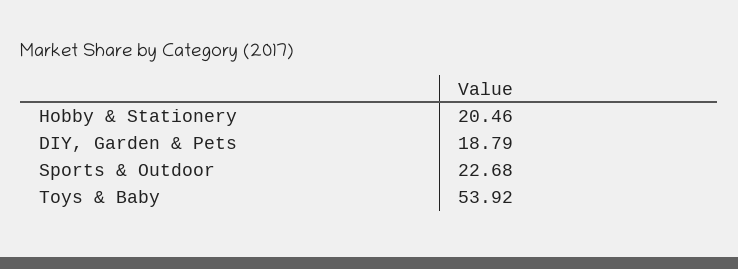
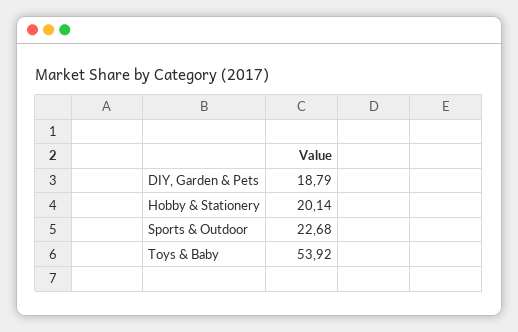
Hobby & Stationery: 20.46 -> 20.14

